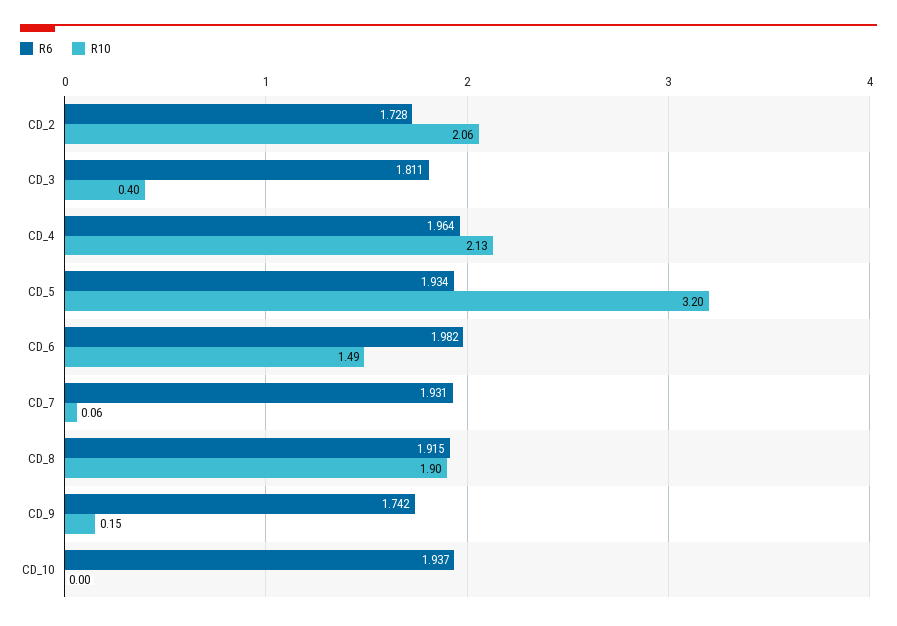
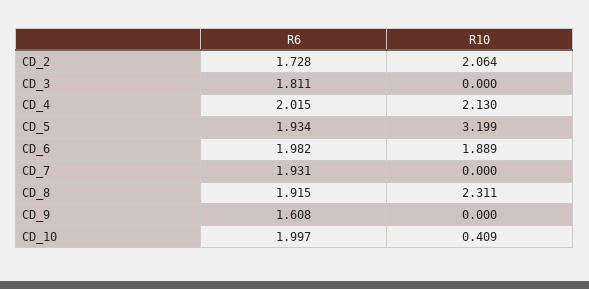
R10, CD_3: 0.4 -> 0
R6, CD_4: 1.964 -> 2.015
R10, CD_6: 1.49 -> 1.889
R10, CD_7: 0.06 -> 0
R10, CD_8: 1.9 -> 2.311
R6, CD_9: 1.742 -> 1.608
R10, CD_9: 0.15 -> 0
R6, CD_10: 1.937 -> 1.997
R10, CD_10: 0 -> 0.409

